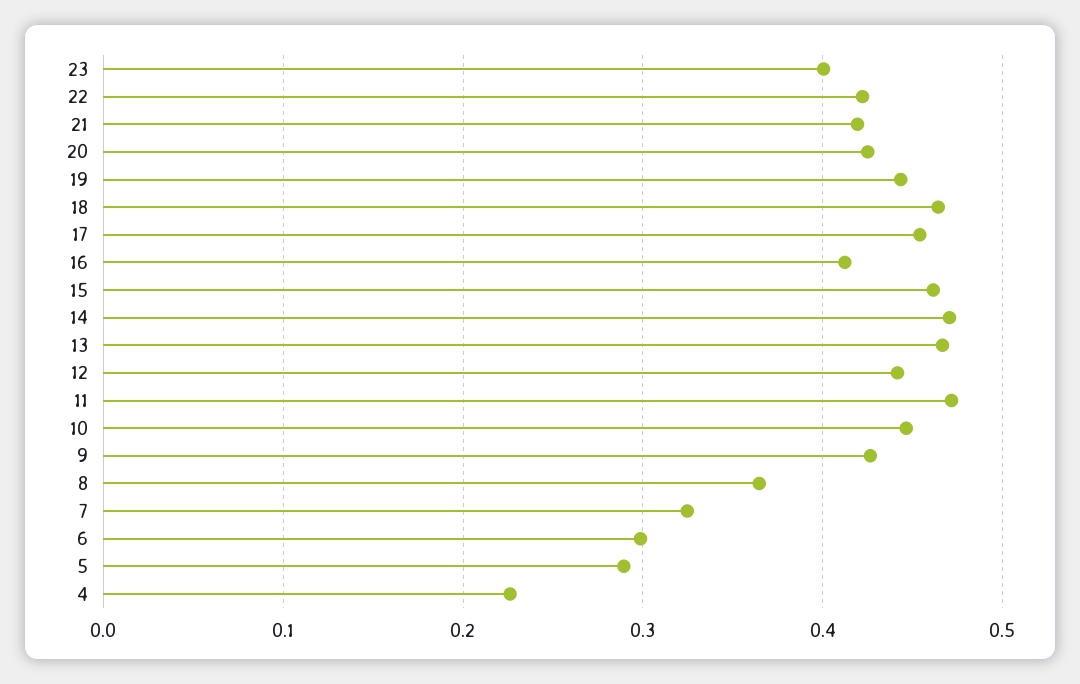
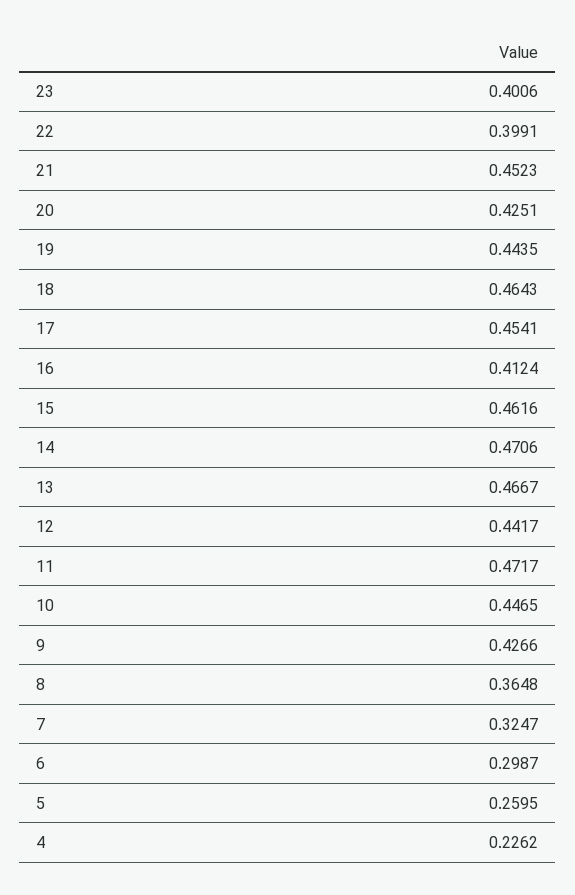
22: 0.42 -> 0.3991
21: 0.42 -> 0.4523
5: 0.29 -> 0.2595

